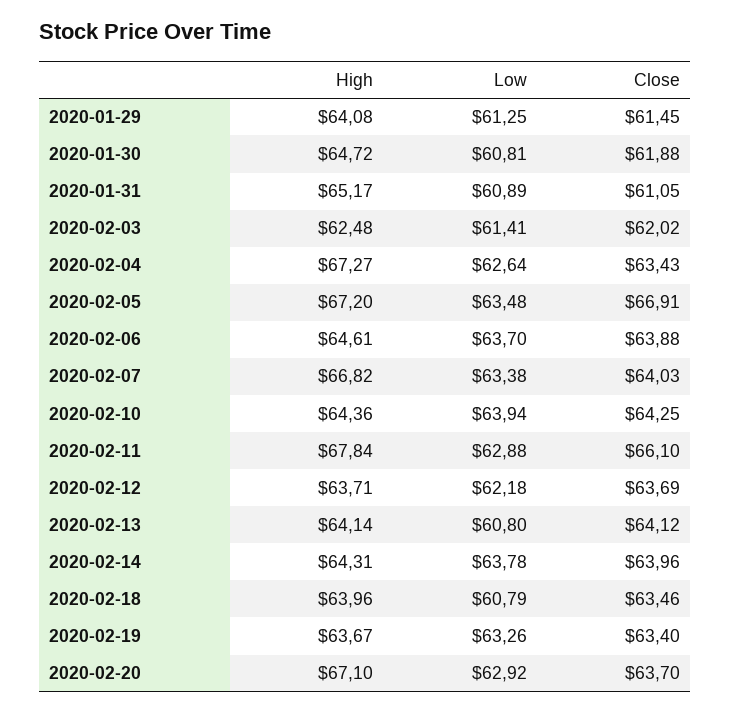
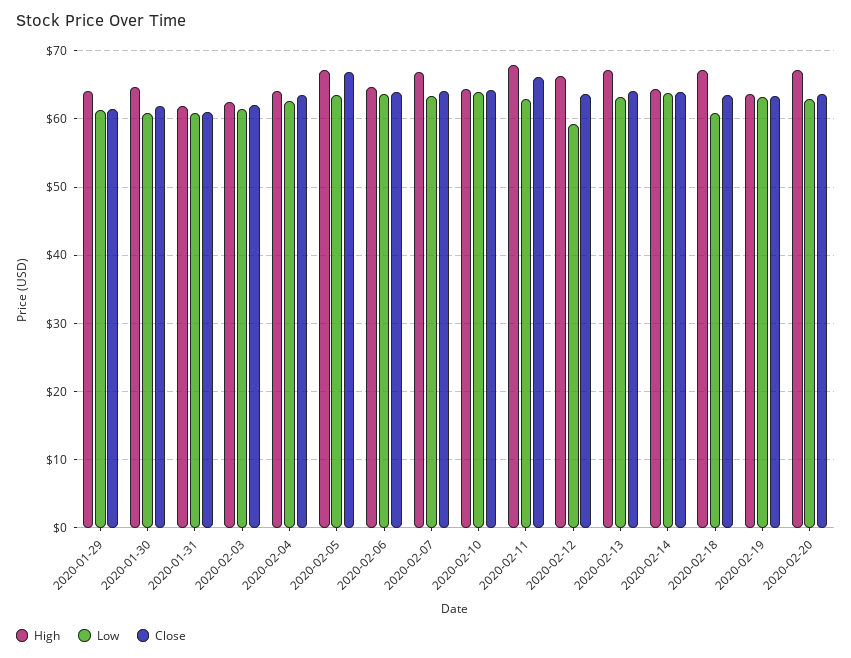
High, 2020-01-31: 65.17 -> 62
High, 2020-02-04: 67.27 -> 64
High, 2020-02-12: 63.71 -> 66
Low, 2020-02-12: 62.18 -> 59
High, 2020-02-13: 64.14 -> 67
Low, 2020-02-13: 60.8 -> 63
High, 2020-02-18: 63.96 -> 67

